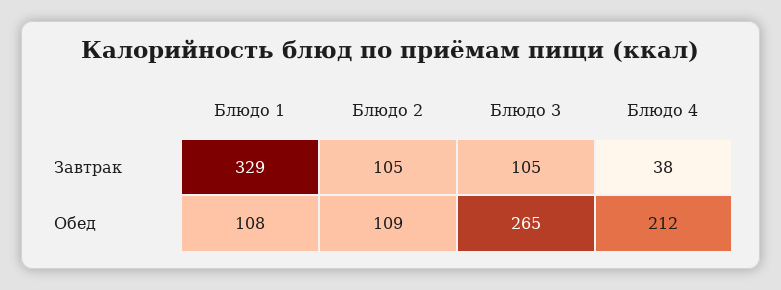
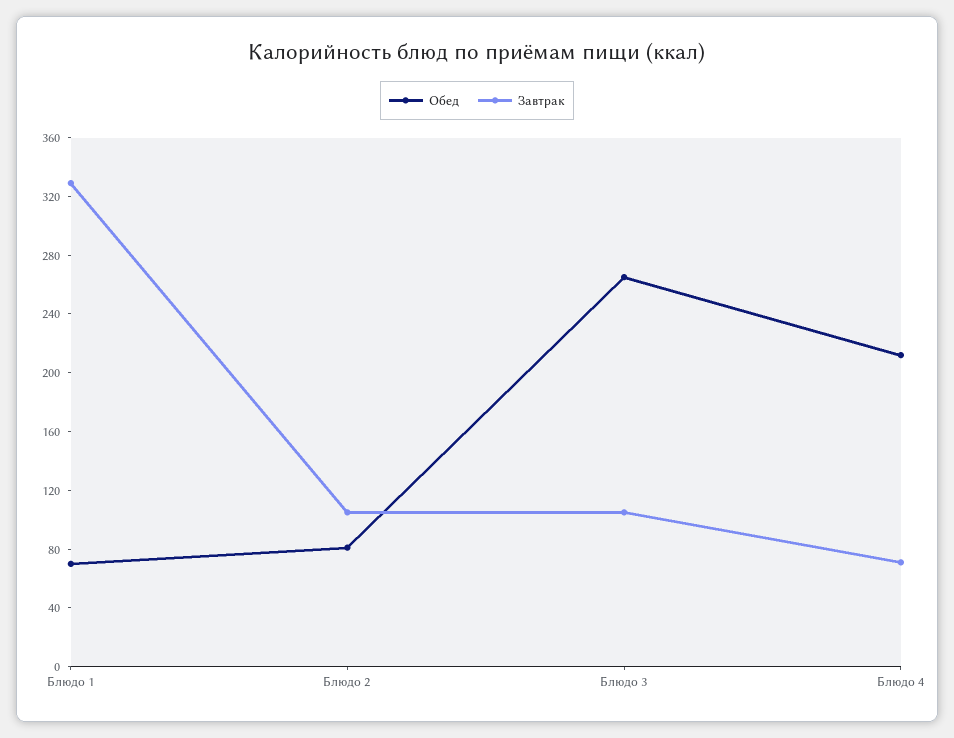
Завтрак, Блюдо 4: 38 -> 70
Обед, Блюдо 1: 108 -> 70
Обед, Блюдо 2: 109 -> 80

